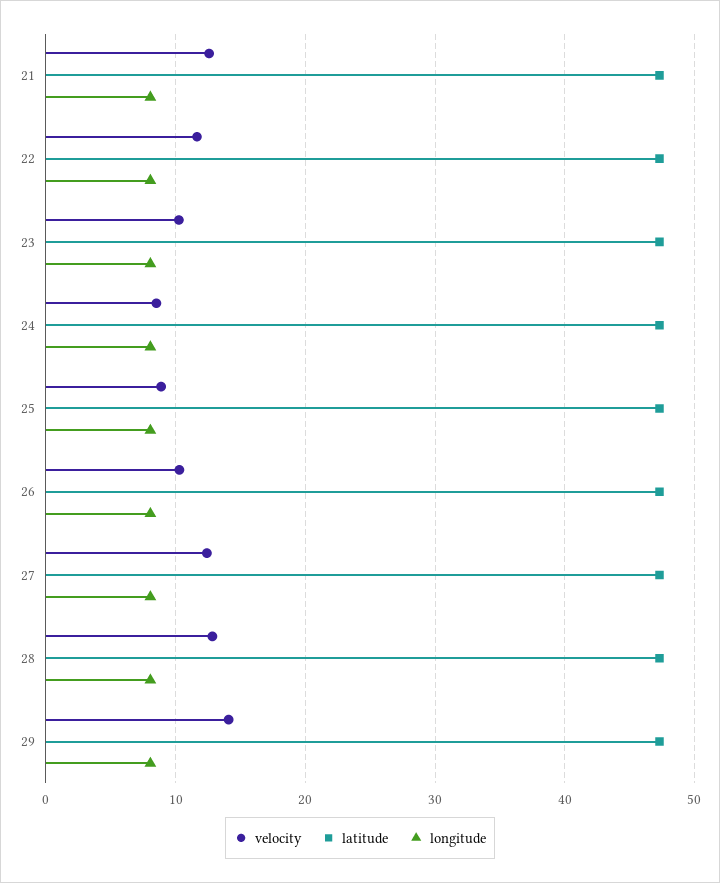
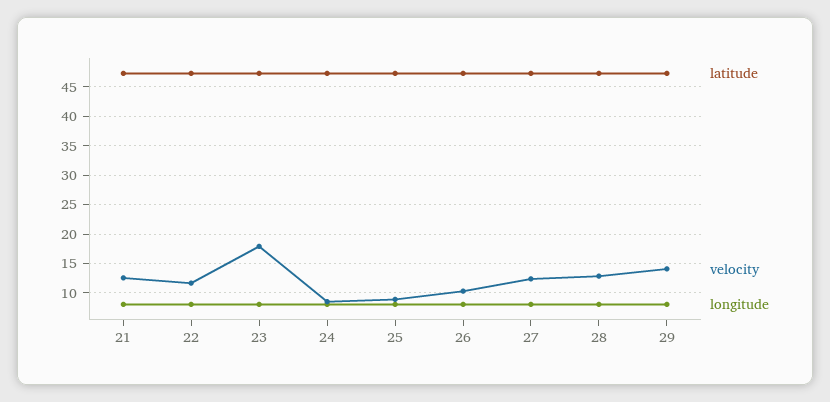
velocity, 23: 10 -> 17.5

